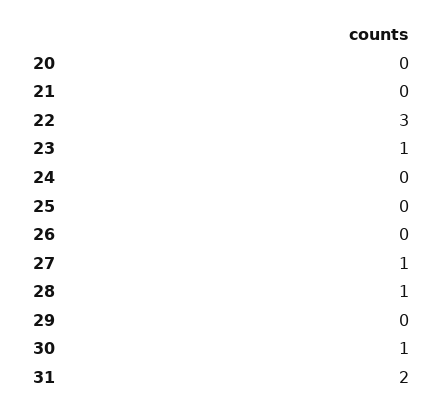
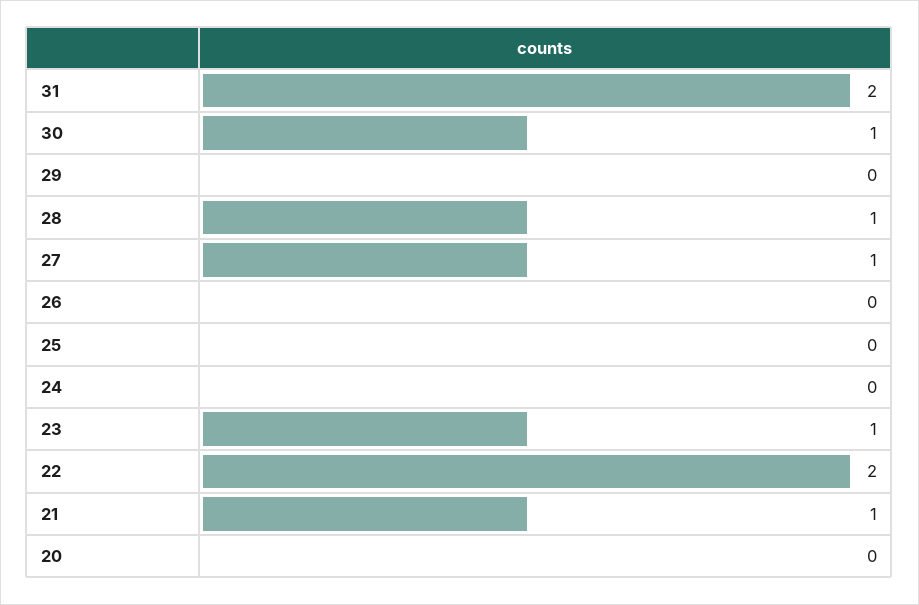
21: 0 -> 1
22: 3 -> 2

